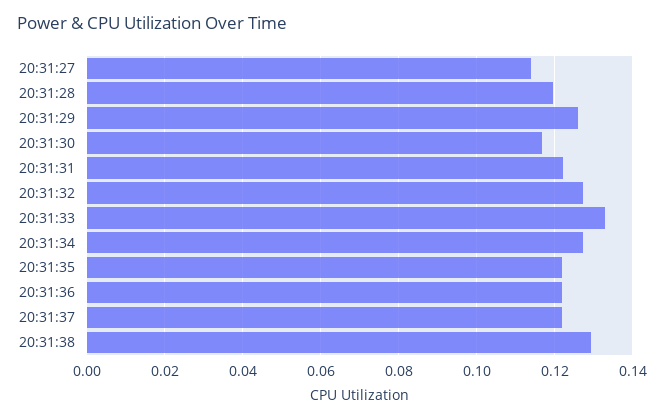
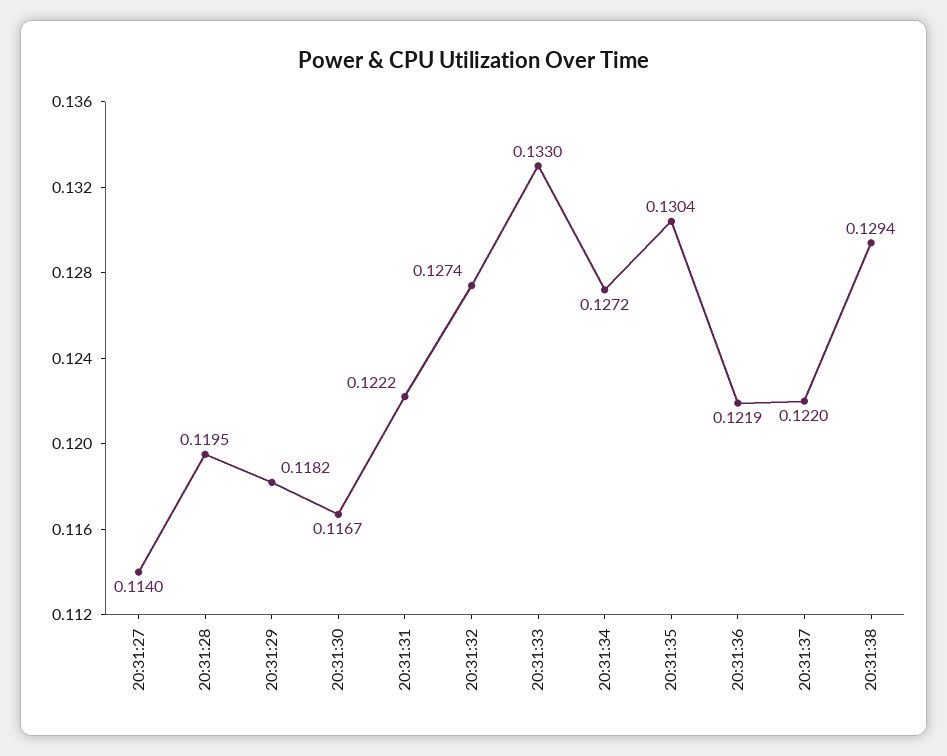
20:31:29: 0.126 -> 0.1182
20:31:35: 0.122 -> 0.1304

